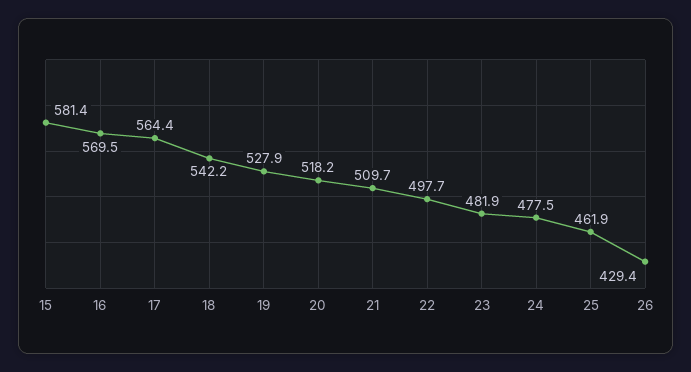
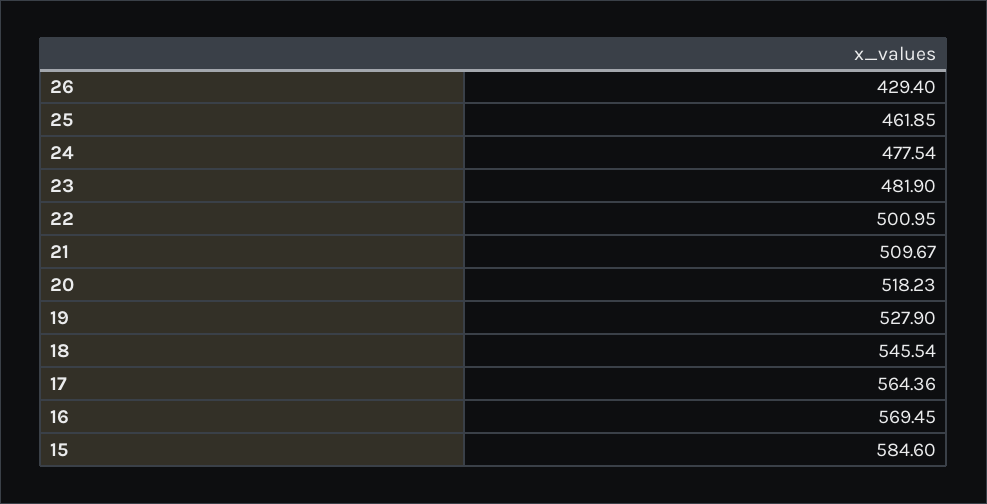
15: 581.4 -> 584.6
18: 542.2 -> 545.54
22: 497.7 -> 500.95

